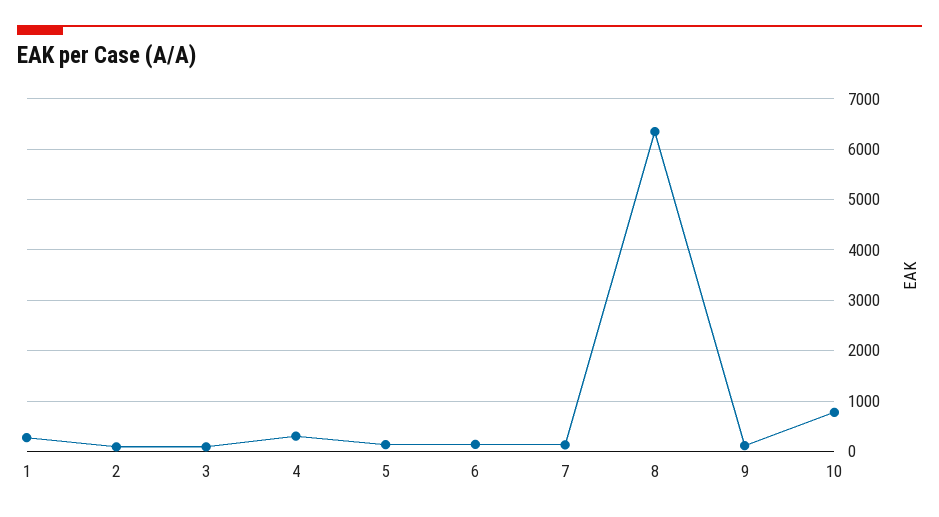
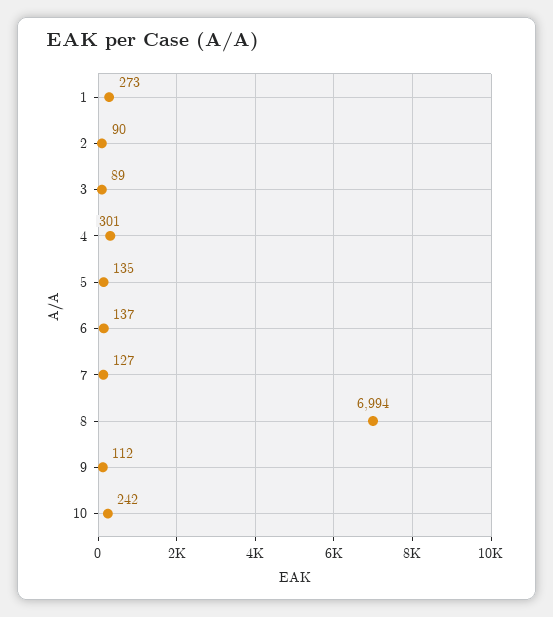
8: 6400 -> 6994
10: 800 -> 242

